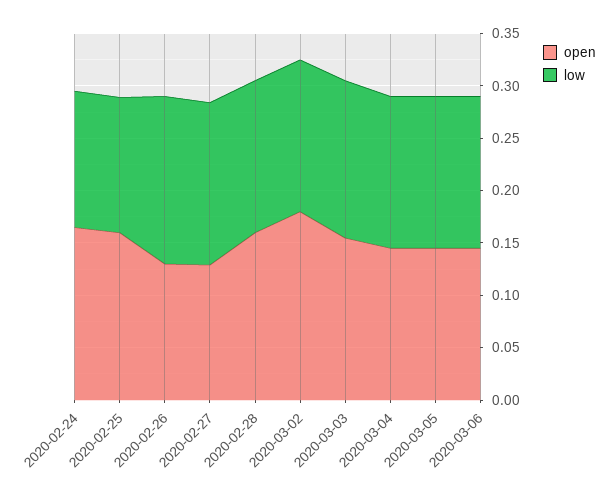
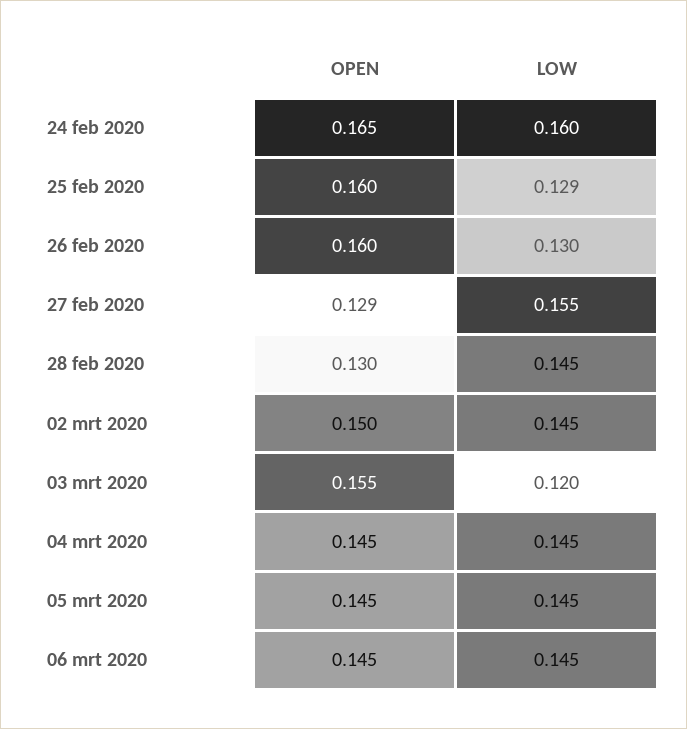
low, 2020-02-24: 0.13 -> 0.16
open, 2020-02-26: 0.13 -> 0.16
low, 2020-02-26: 0.16 -> 0.13
open, 2020-02-28: 0.16 -> 0.13
open, 2020-03-02: 0.18 -> 0.15
low, 2020-03-03: 0.15 -> 0.12

